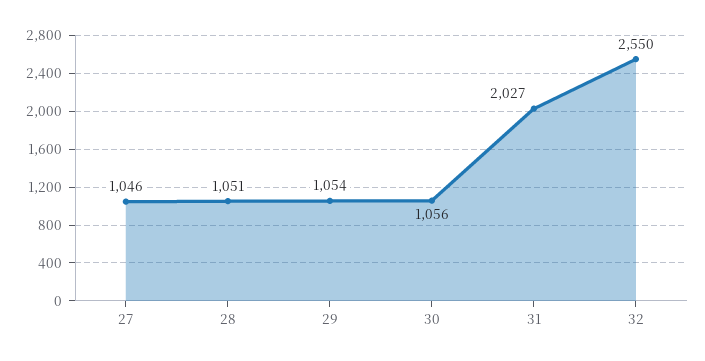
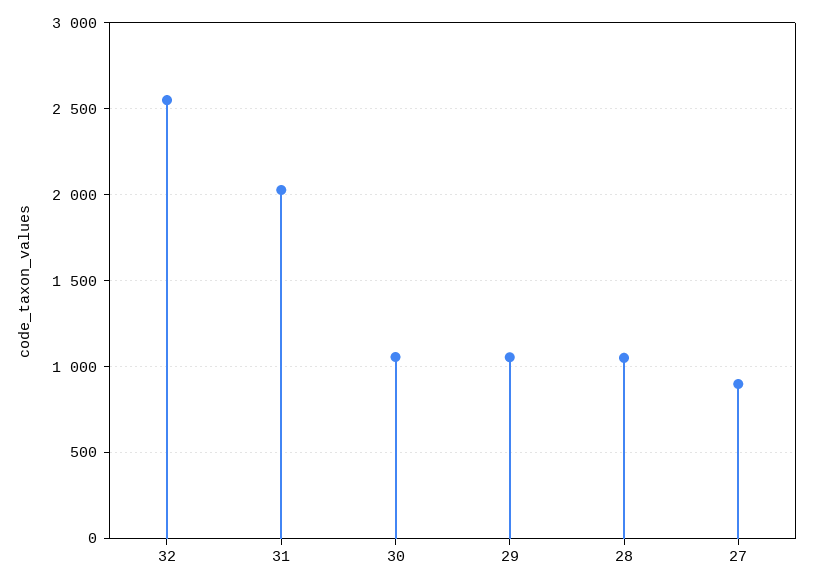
27: 1046 -> 900

